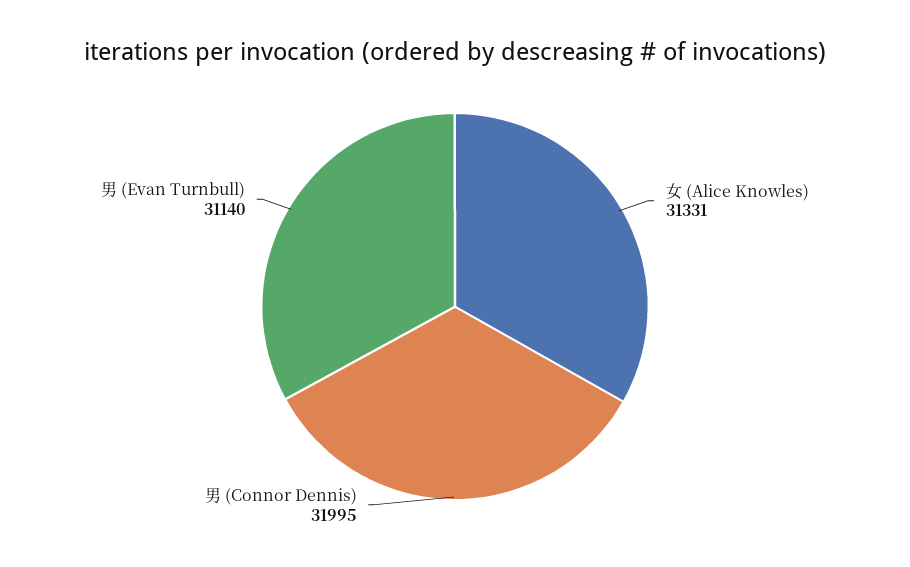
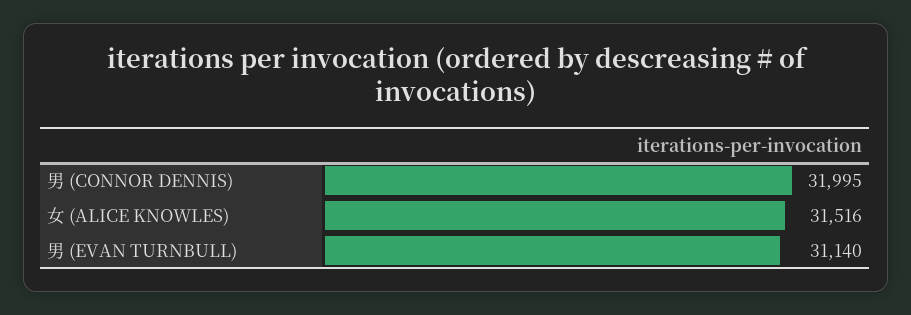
女 (Alice Knowles): 31331 -> 31516

